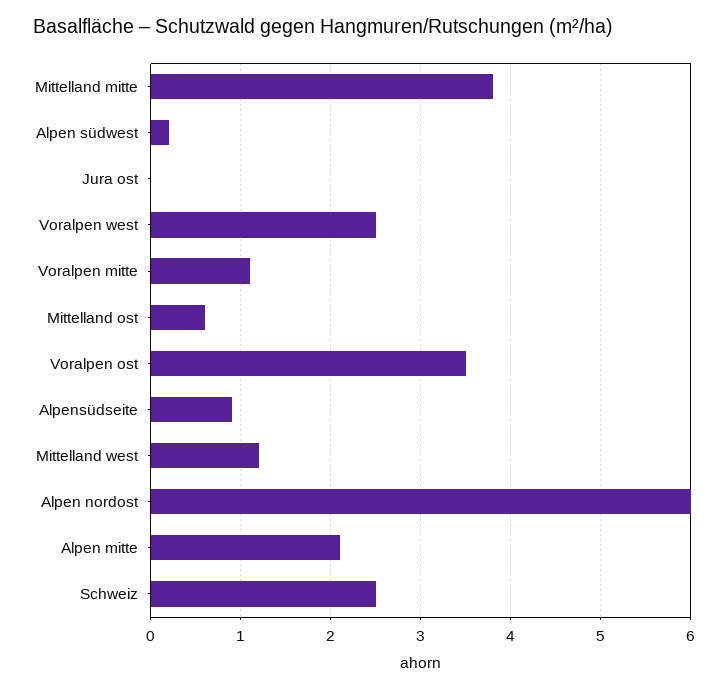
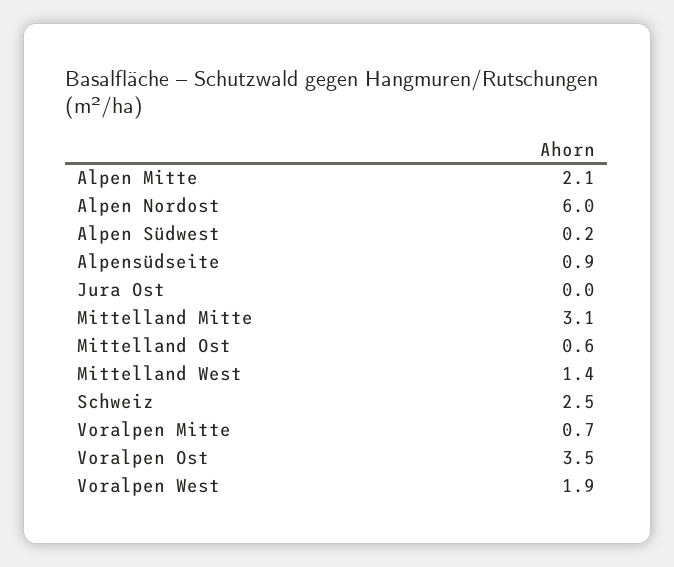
Mittelland mitte: 3.8 -> 3.1
Voralpen west: 2.5 -> 1.9
Voralpen mitte: 1.1 -> 0.7
Mittelland west: 1.2 -> 1.4

